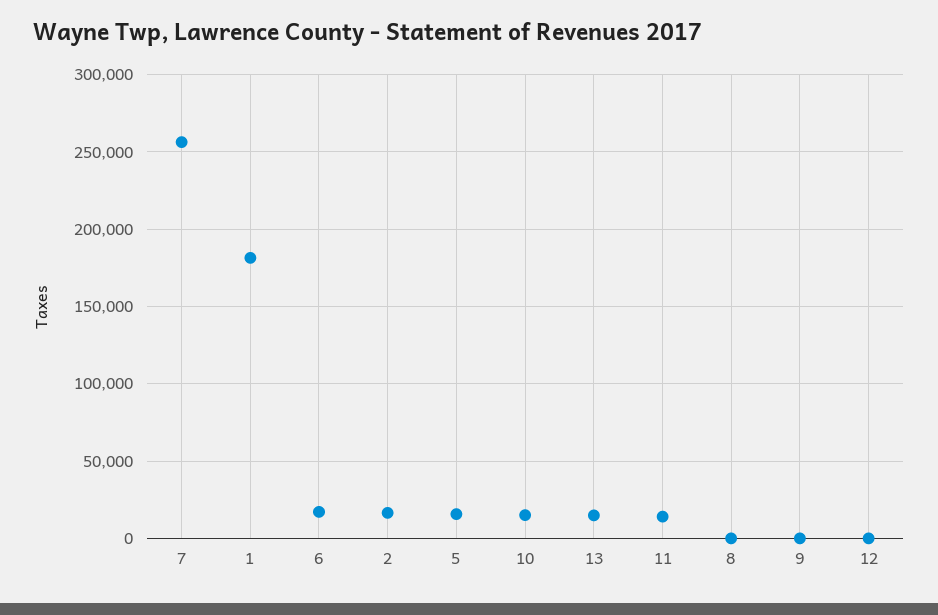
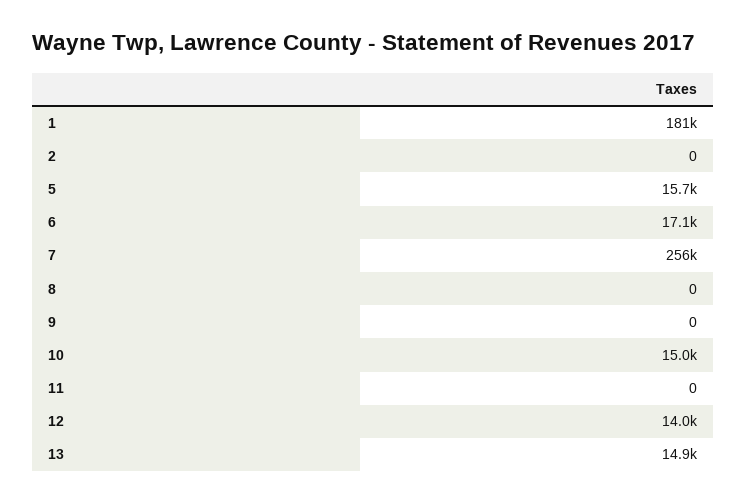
2: 15000 -> 0
11: 15000 -> 0
12: 0 -> 14000

